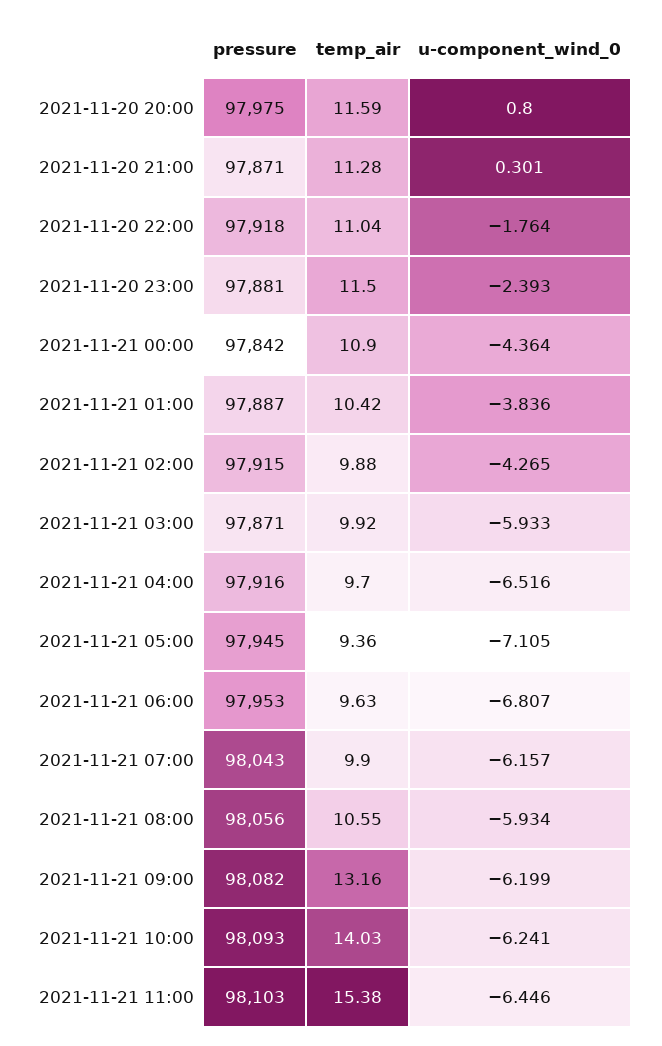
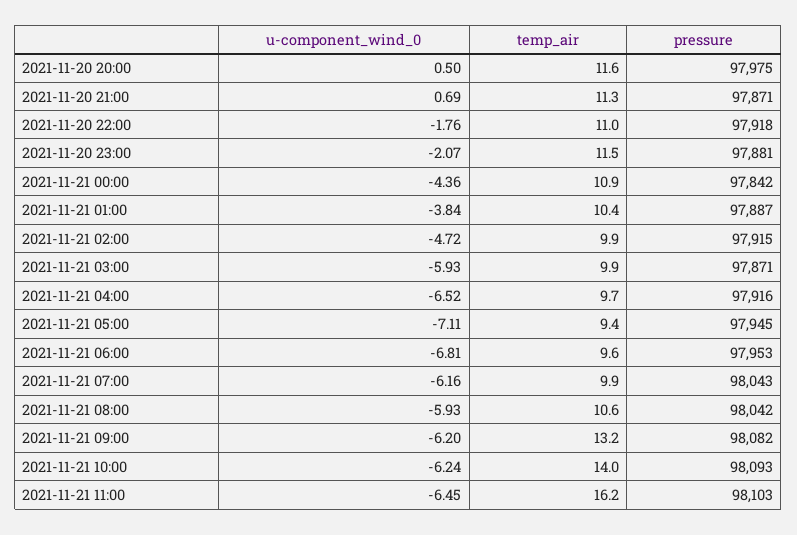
u-component_wind_0, 2021-11-20 20:00: 0.8 -> 0.5
u-component_wind_0, 2021-11-20 21:00: 0.301 -> 0.69
u-component_wind_0, 2021-11-20 23:00: -2.393 -> -2.07
u-component_wind_0, 2021-11-21 02:00: -4.265 -> -4.72
pressure, 2021-11-21 08:00: 98056 -> 98042
temp_air, 2021-11-21 11:00: 15.38 -> 16.2

